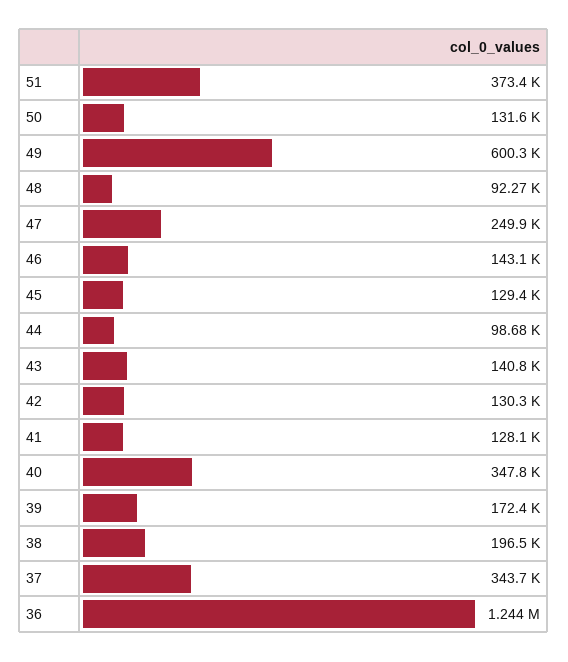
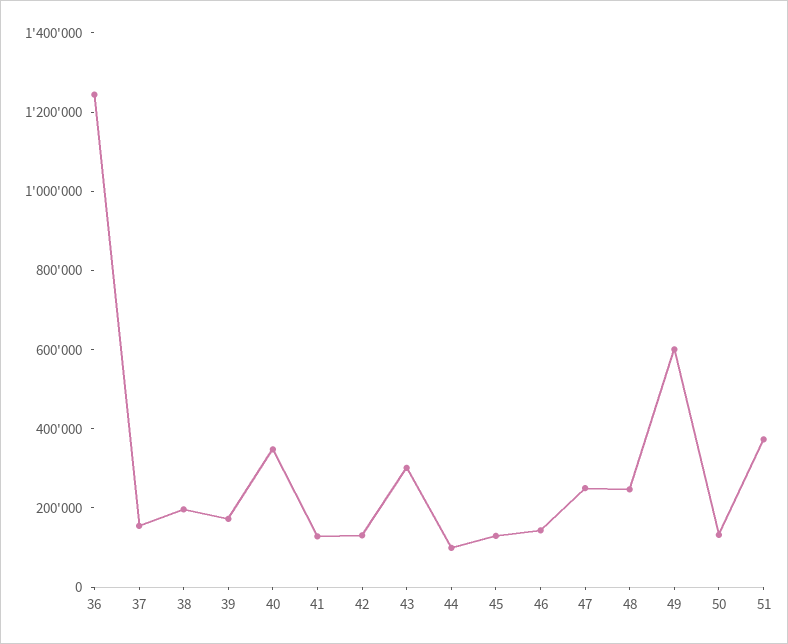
48: 92270 -> 250000
43: 140800 -> 300000
37: 343700 -> 150000

